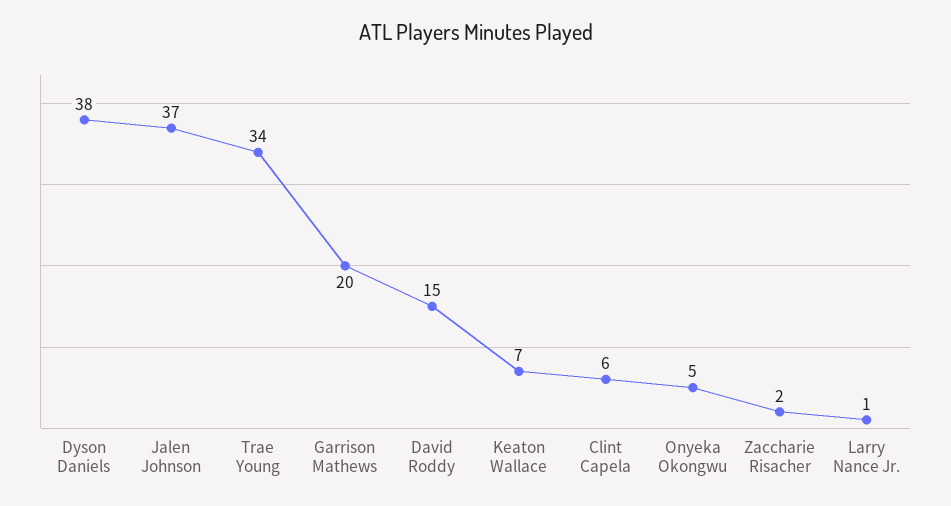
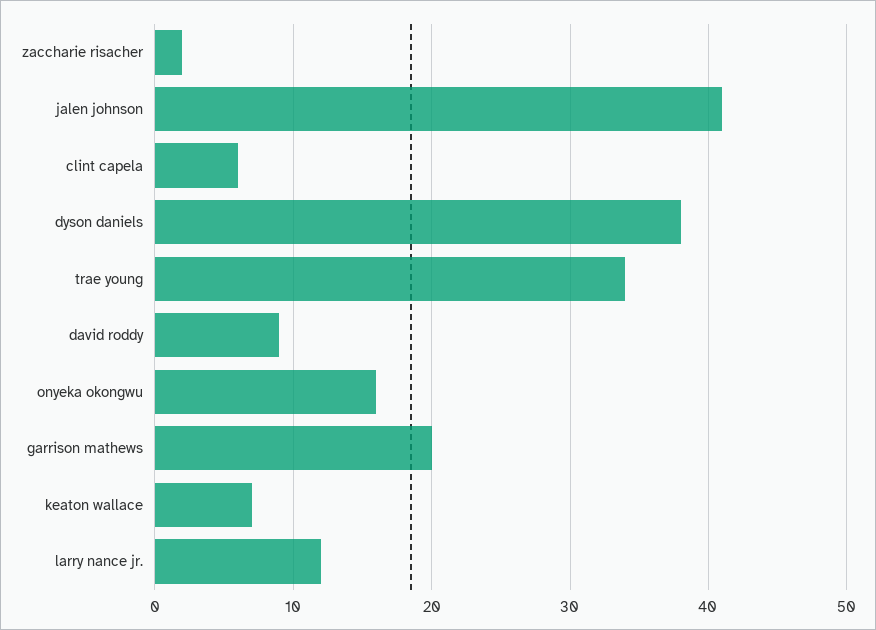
Jalen Johnson: 37 -> 41
David Roddy: 15 -> 9
Onyeka Okongwu: 5 -> 16
Larry Nance Jr.: 1 -> 12

